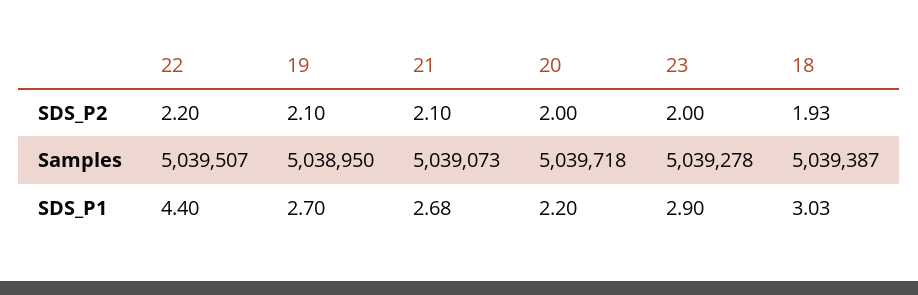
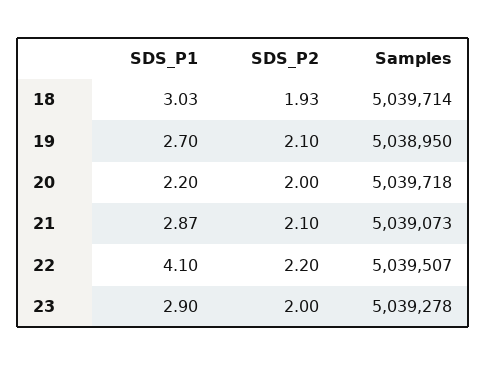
18, Samples: 5039387 -> 5039714
22, SDS_P1: 4.4 -> 4.1
21, SDS_P1: 2.68 -> 2.87

